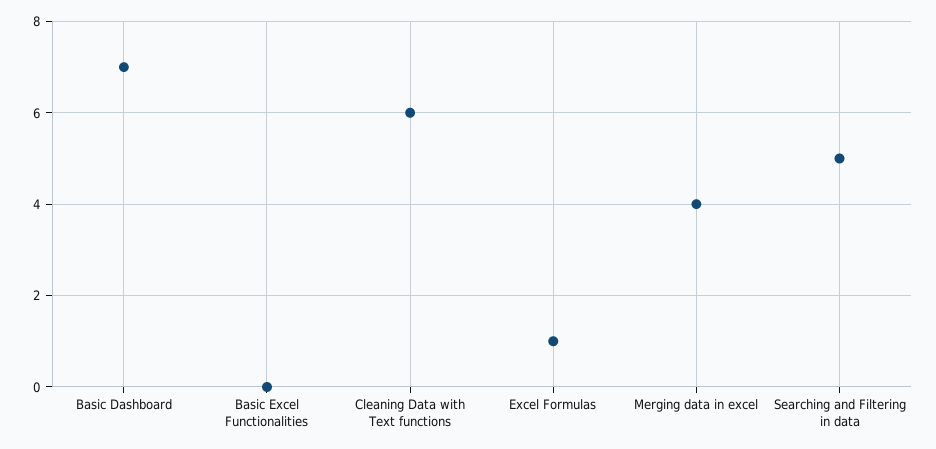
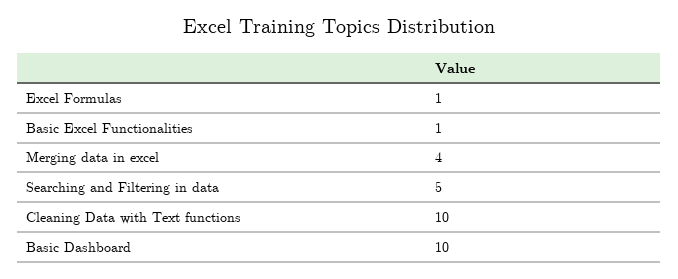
Basic Dashboard: 7 -> 10
Basic Excel Functionalities: 0 -> 1
Cleaning Data with Text functions: 6 -> 10

